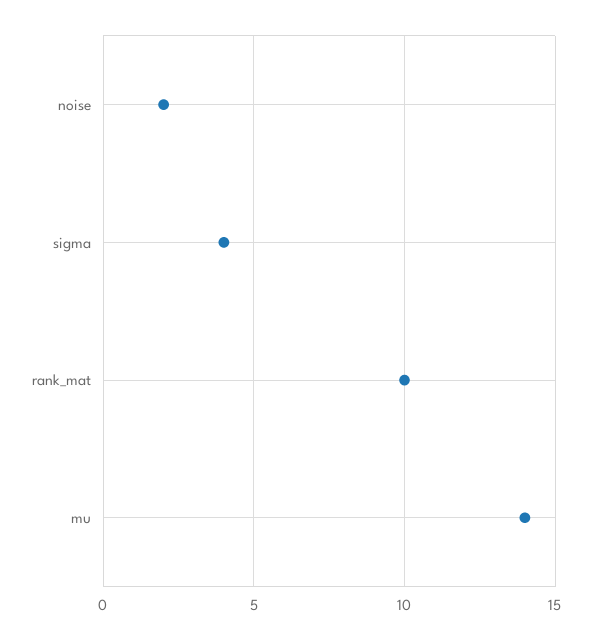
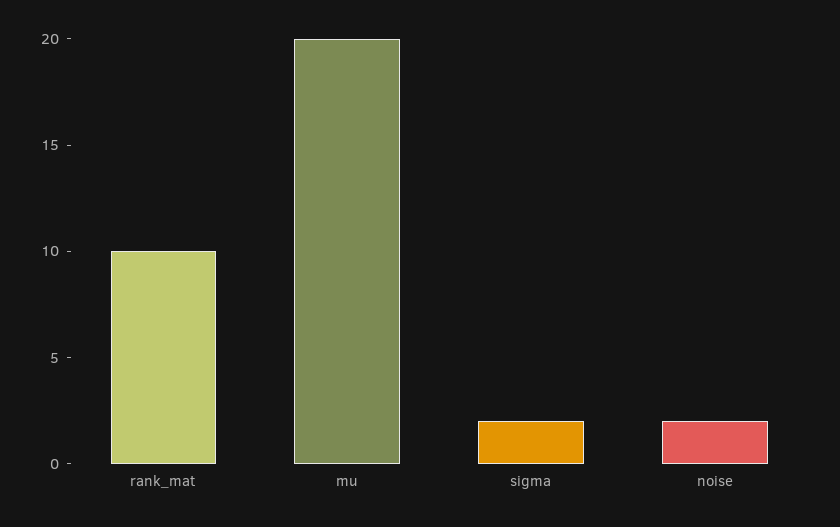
sigma: 4 -> 2
mu: 14 -> 20

